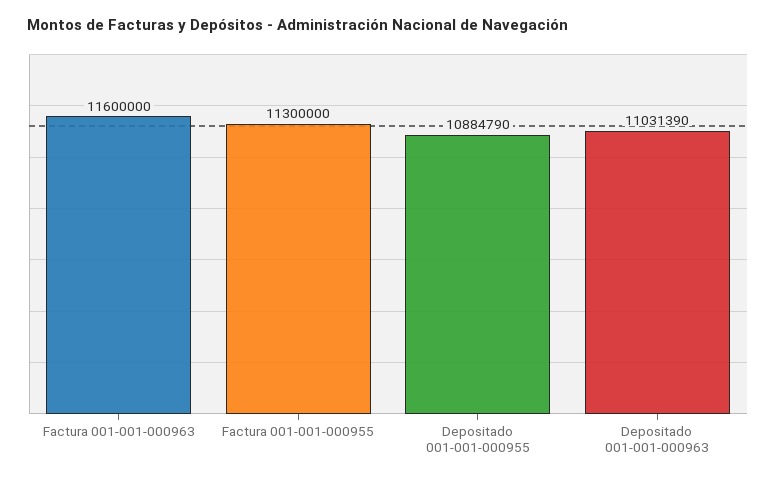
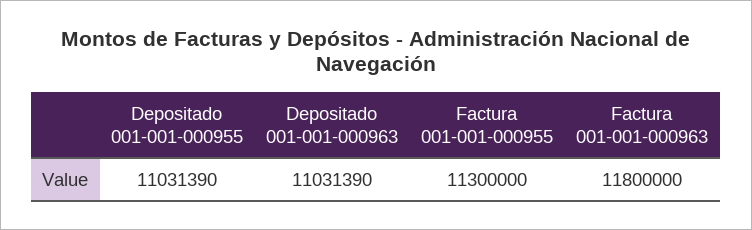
Factura 001-001-000963: 11600000 -> 11800000
Depositado 001-001-000955: 10884790 -> 11031390

